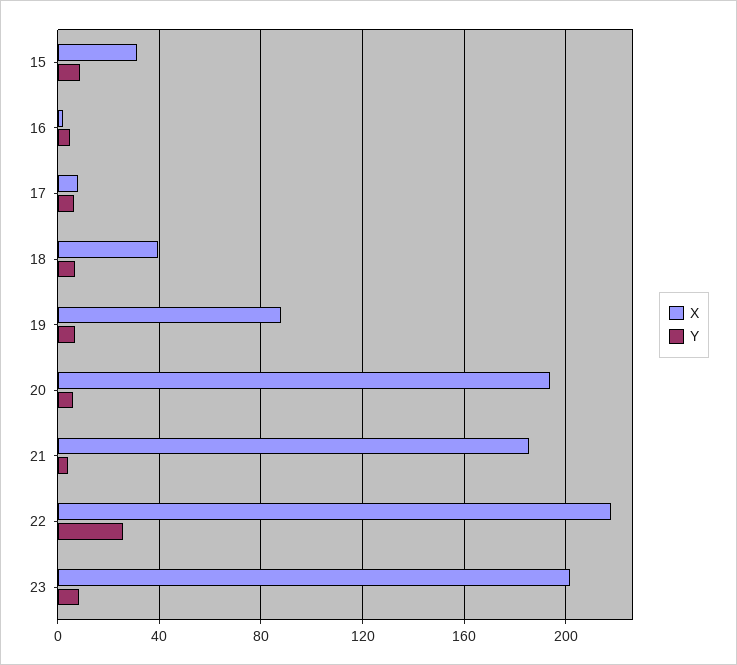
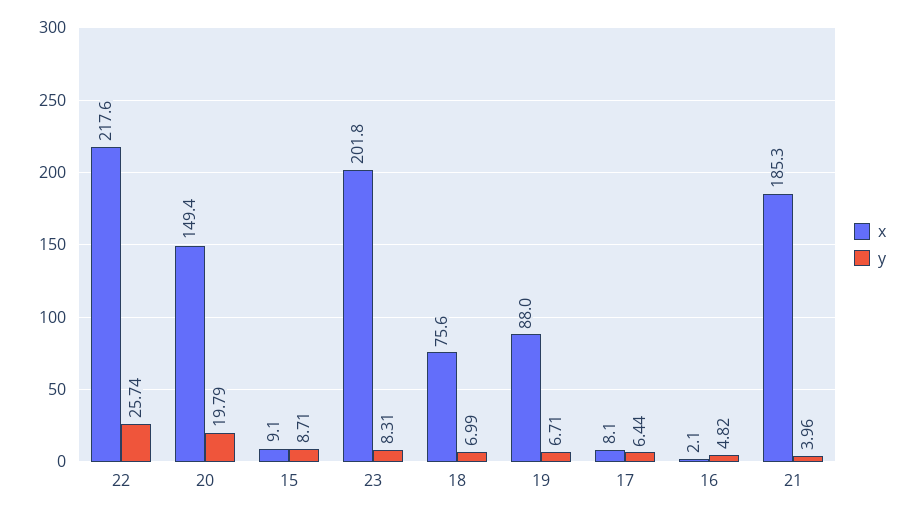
X, 15: 30 -> 9.1
X, 18: 40 -> 75.6
X, 20: 195 -> 149.4
Y, 20: 5 -> 19.79

